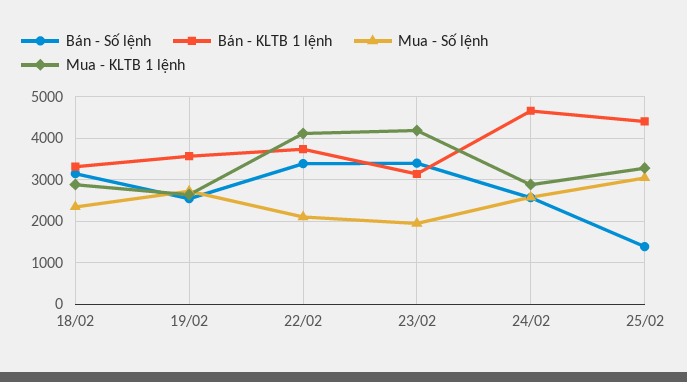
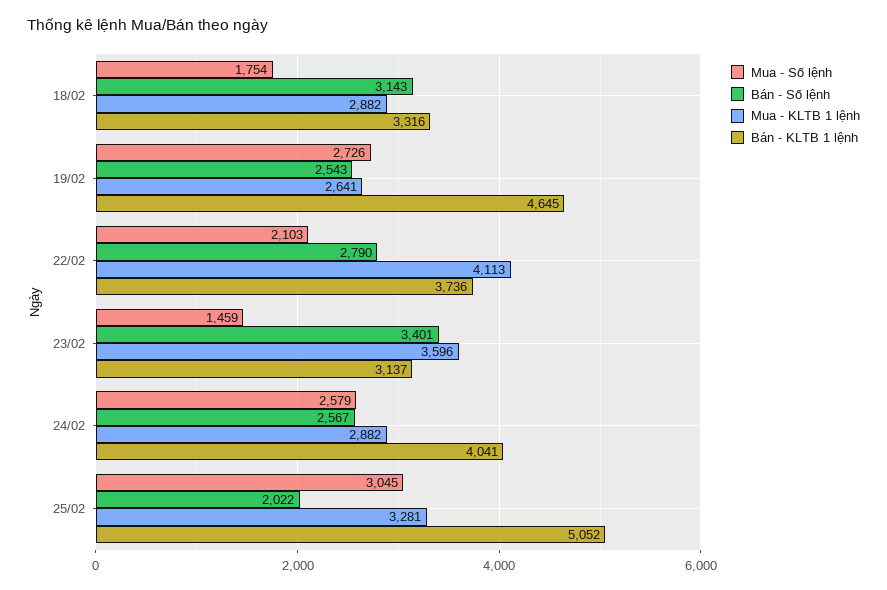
Mua - Số lệnh, 18/02: 2400 -> 1754
Bán - KLTB 1 lệnh, 19/02: 3600 -> 4645
Bán - Số lệnh, 22/02: 3400 -> 2790
Mua - Số lệnh, 23/02: 2000 -> 1459
Mua - KLTB 1 lệnh, 23/02: 4200 -> 3596
Bán - KLTB 1 lệnh, 24/02: 4600 -> 4041
Bán - Số lệnh, 25/02: 1400 -> 2022
Bán - KLTB 1 lệnh, 25/02: 4400 -> 5052

